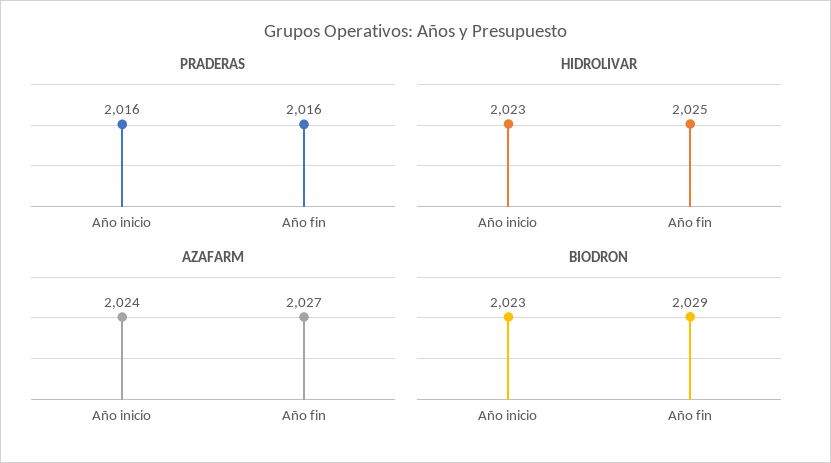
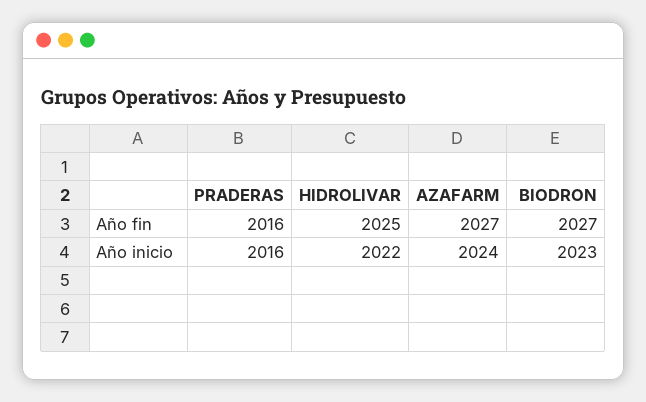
HIDROLIVAR, Año inicio: 2023 -> 2022
BIODRON, Año fin: 2029 -> 2027

